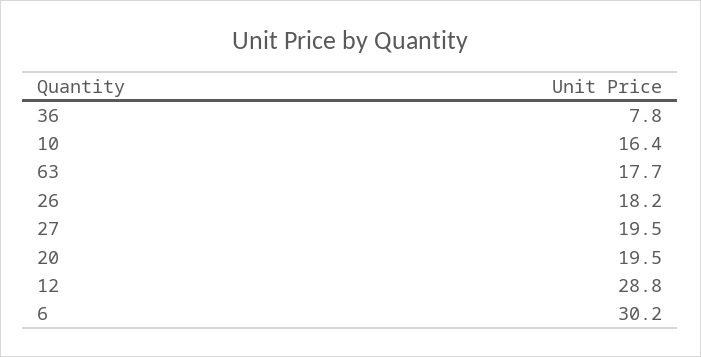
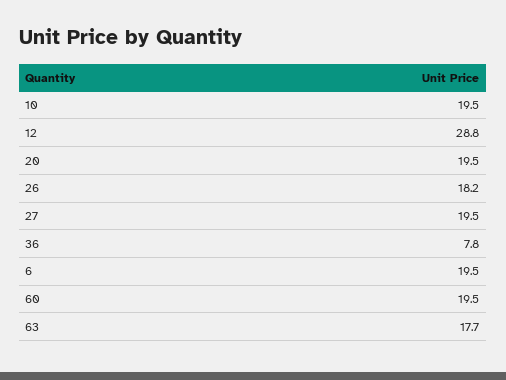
10: 16.4 -> 19.5
6: 30.2 -> 19.5
60: none -> 19.5

